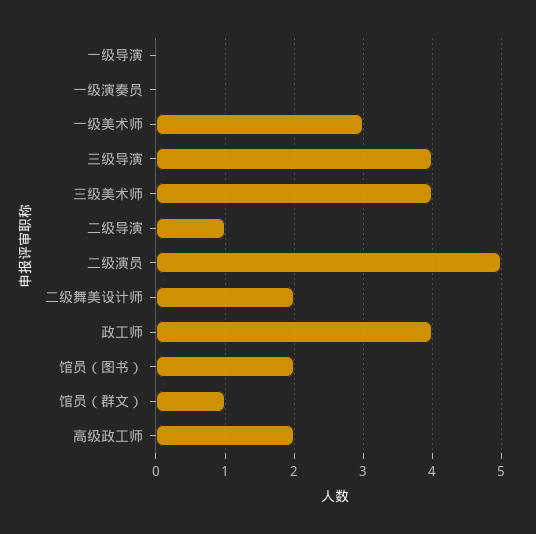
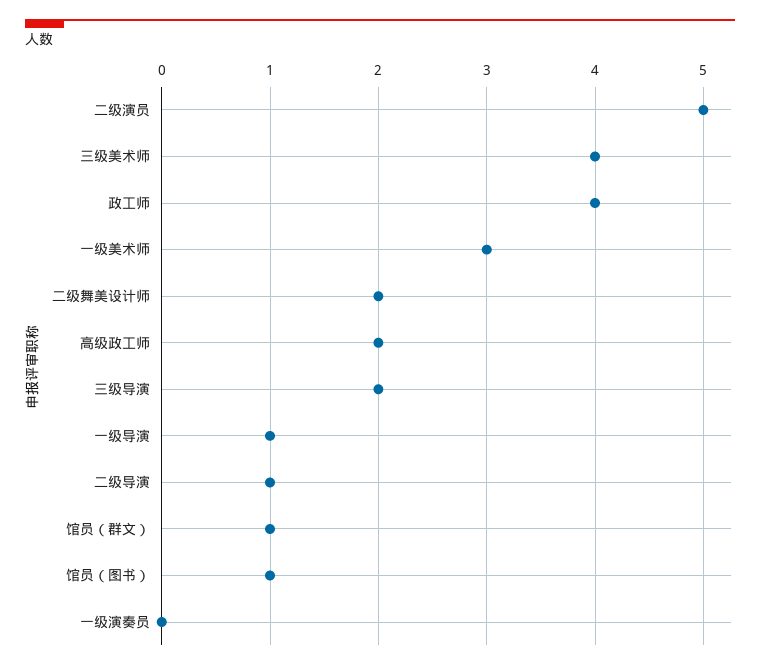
一级导演: 0 -> 1
三级导演: 4 -> 2
馆员（图书）: 2 -> 1

